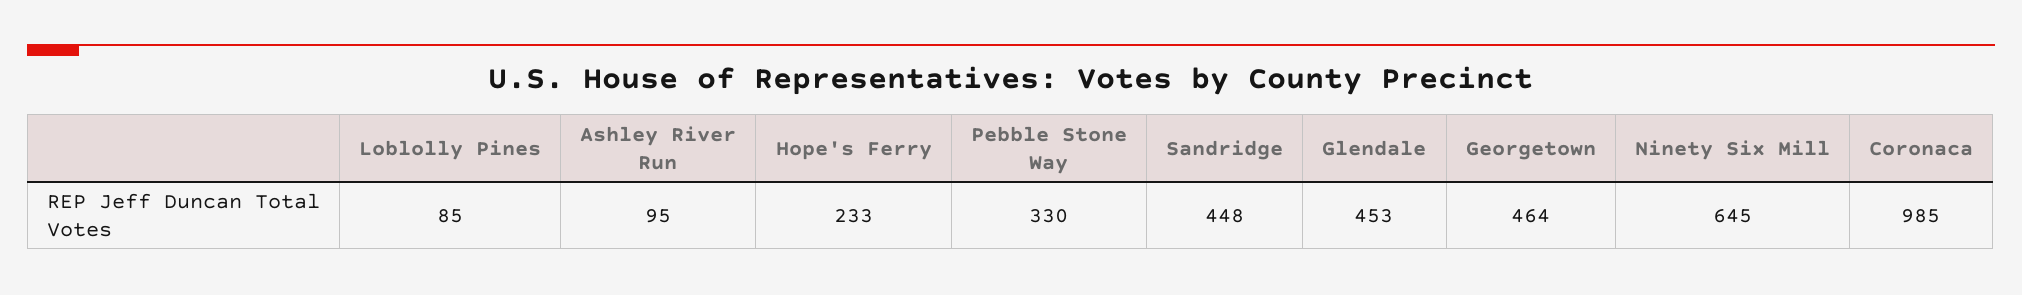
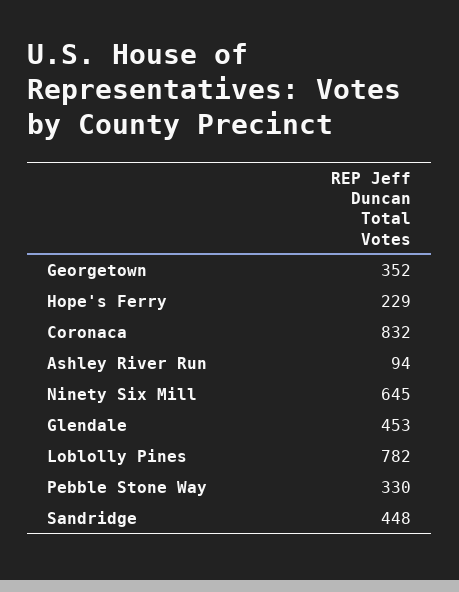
Loblolly Pines: 85 -> 782
Ashley River Run: 95 -> 94
Hope's Ferry: 233 -> 229
Georgetown: 464 -> 352
Coronaca: 985 -> 832

